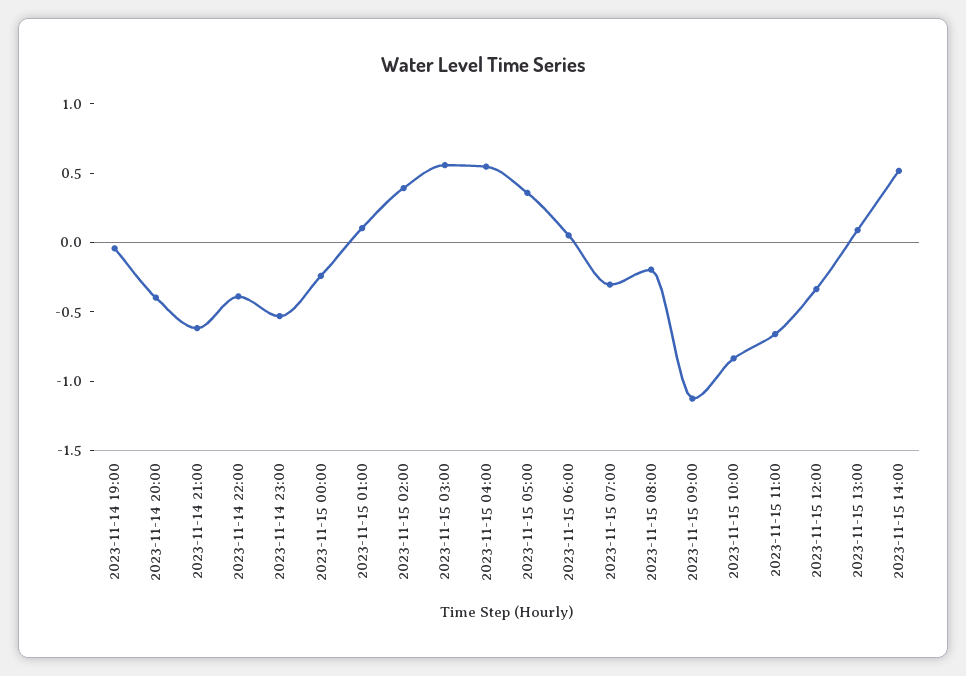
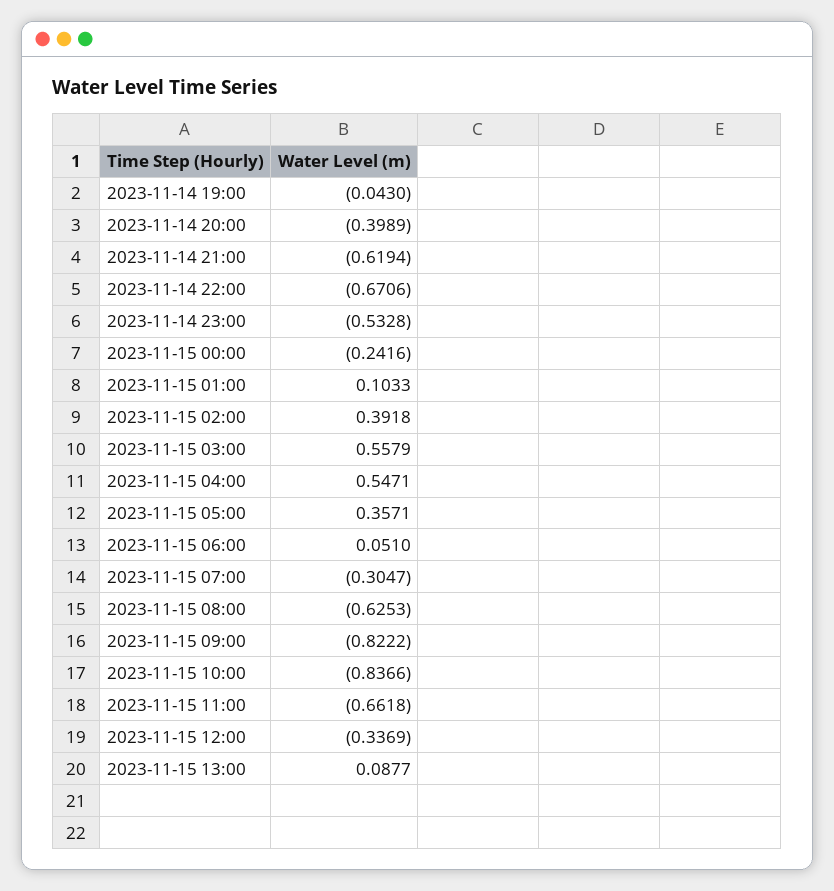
2023-11-14 22:00: -0.4 -> -0.6706
2023-11-15 08:00: -0.2 -> -0.6253
2023-11-15 09:00: -1.1 -> -0.8222
2023-11-15 14:00: 0.5 -> none

